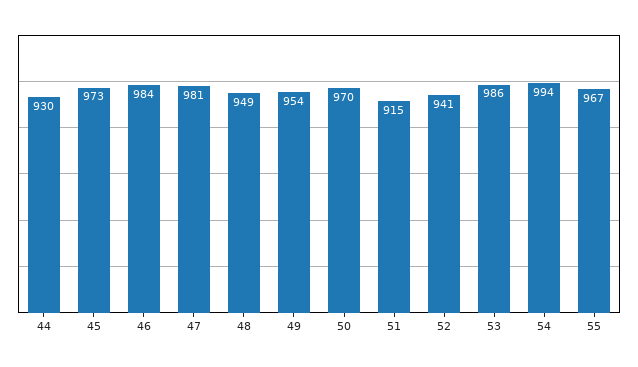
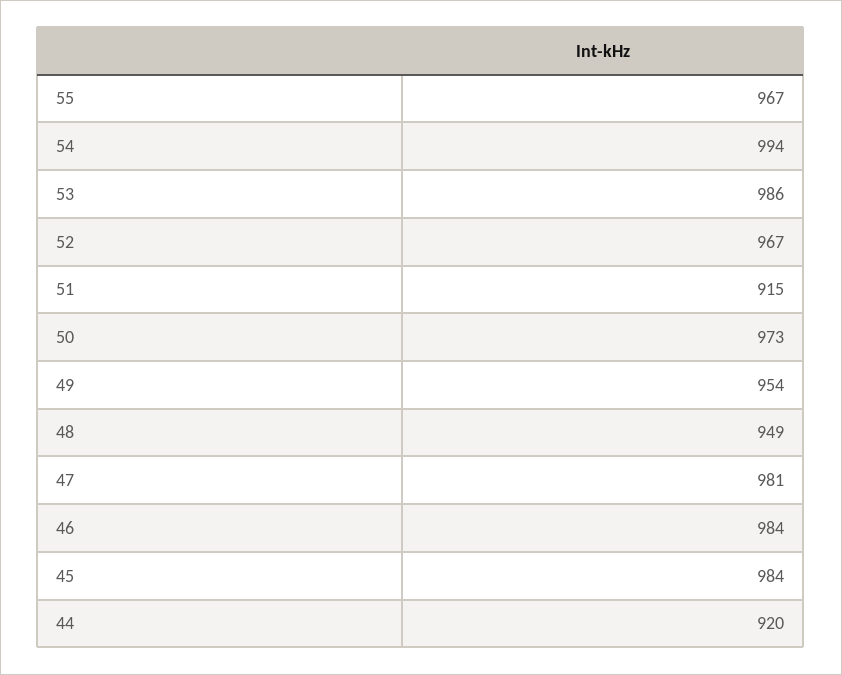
44: 930 -> 920
45: 973 -> 984
50: 970 -> 973
52: 941 -> 967

